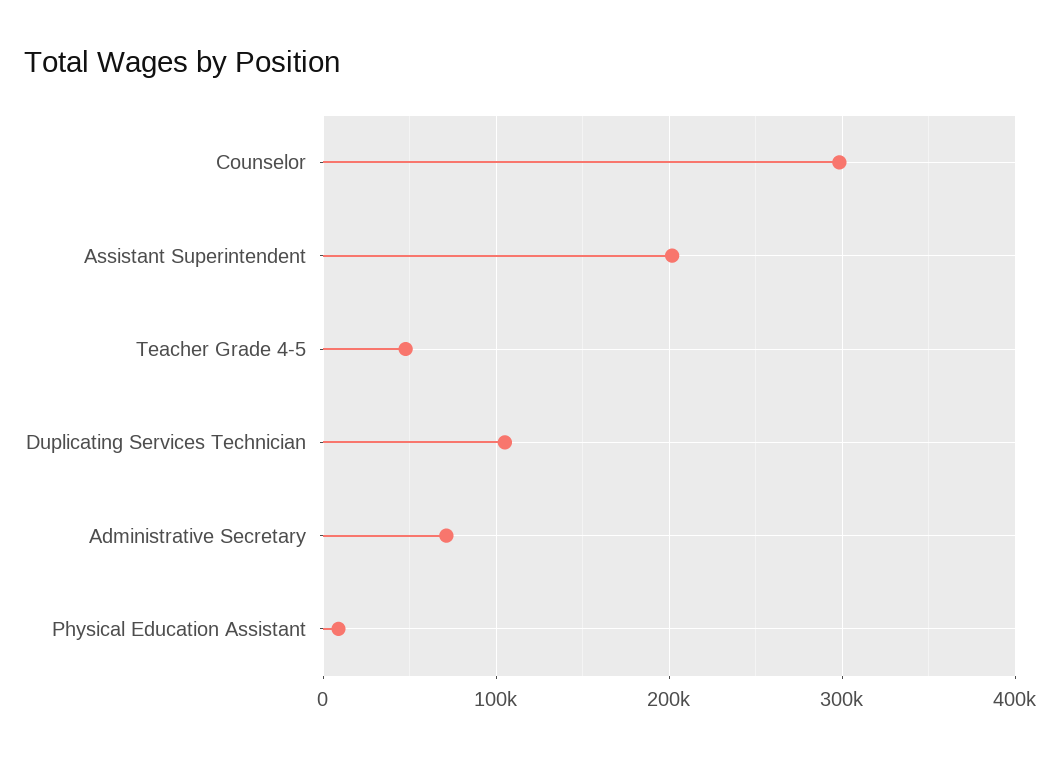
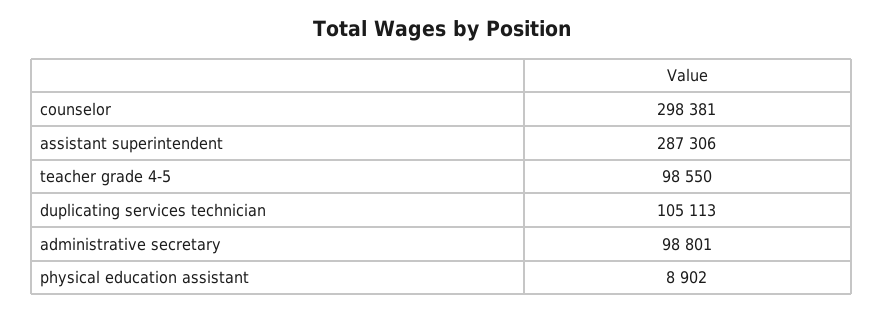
Assistant Superintendent: 200000 -> 287306
Teacher Grade 4-5: 50000 -> 98550
Administrative Secretary: 70000 -> 98801

